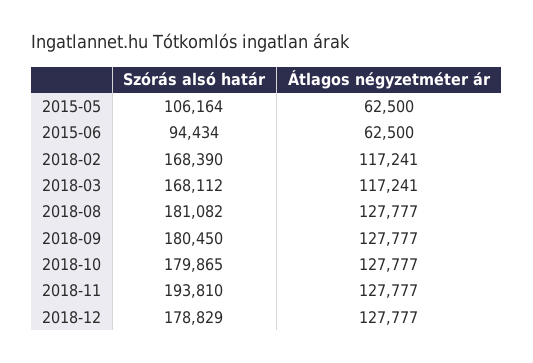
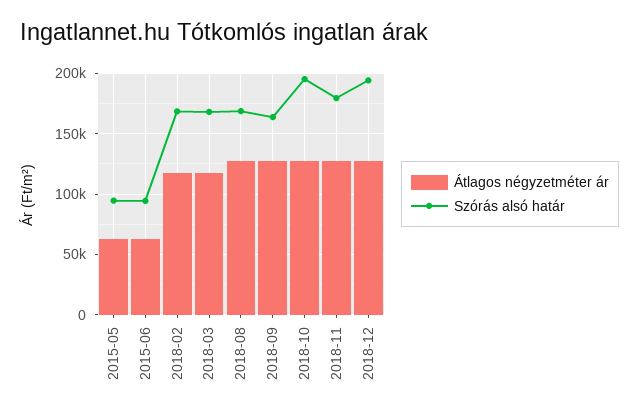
Szórás alsó határ, 2015-05: 106164 -> 95000
Szórás alsó határ, 2018-08: 181082 -> 170000
Szórás alsó határ, 2018-09: 180450 -> 165000
Szórás alsó határ, 2018-10: 179865 -> 195000
Szórás alsó határ, 2018-11: 193810 -> 180000
Szórás alsó határ, 2018-12: 178829 -> 195000

